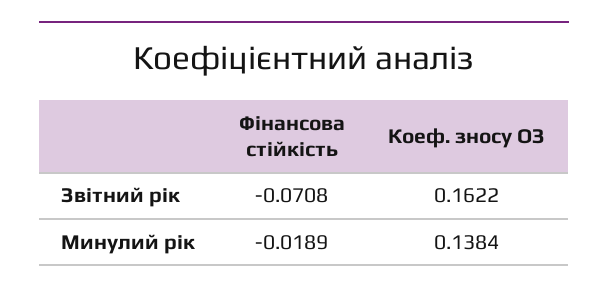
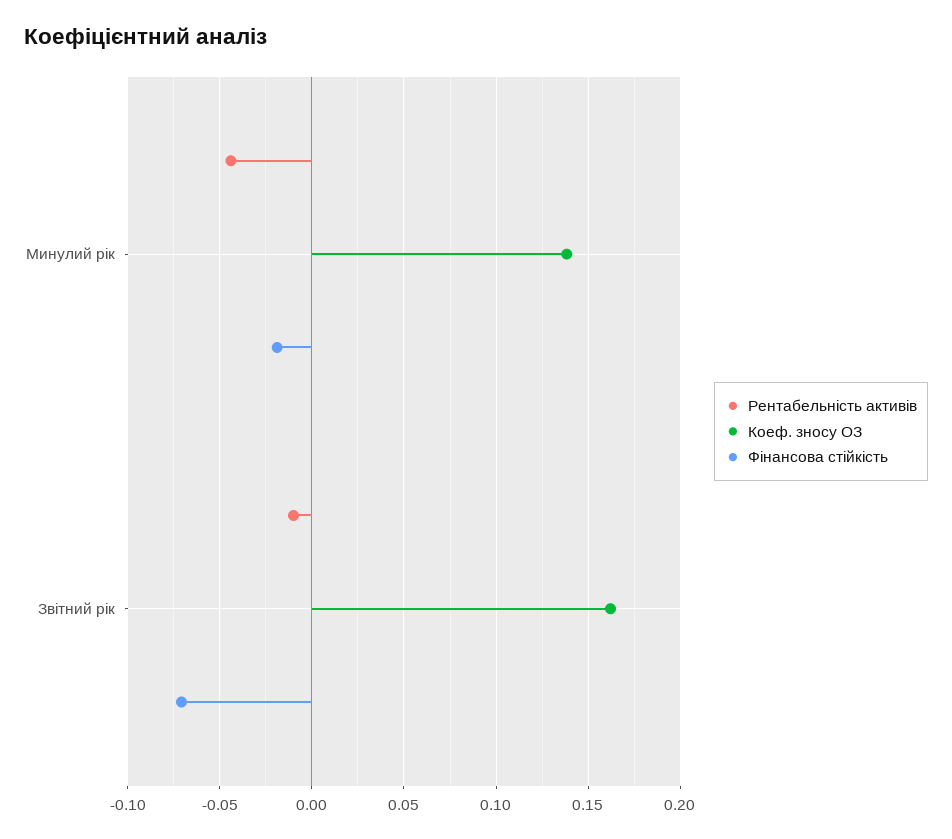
Рентабельність активів, Минулий рік: none -> -0.045
Рентабельність активів, Звітний рік: none -> -0.01

